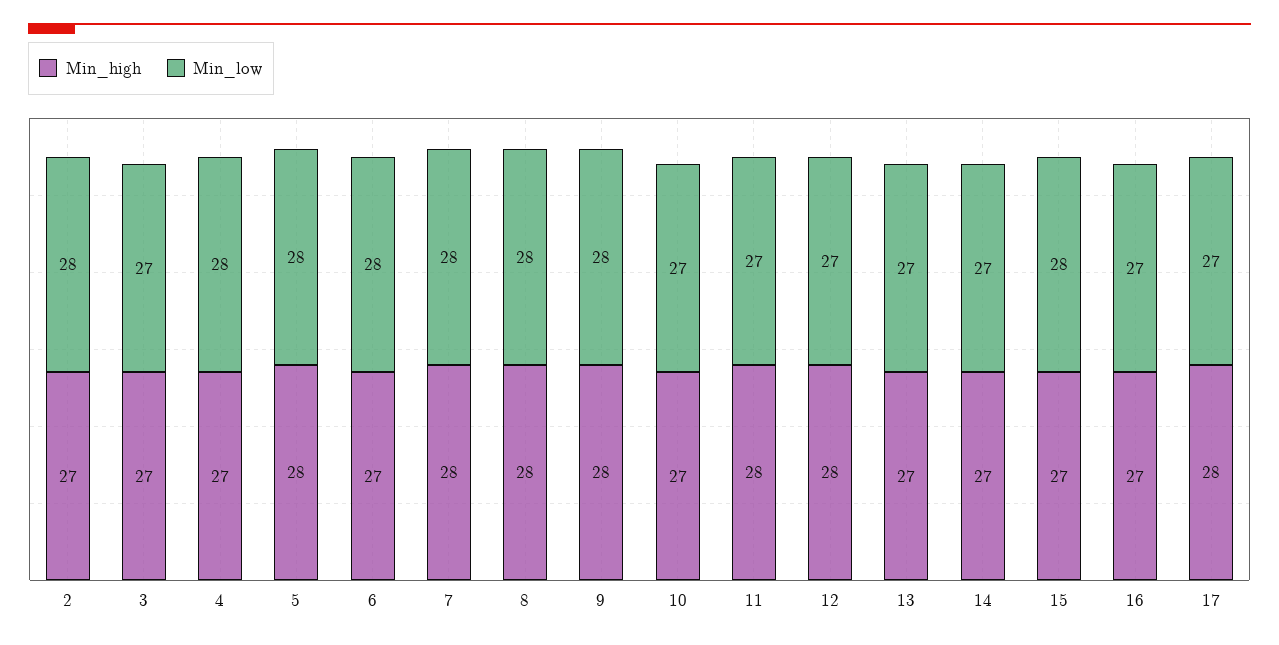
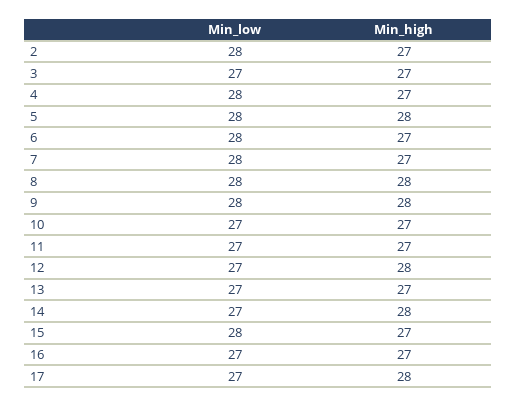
Min_high, 7: 28 -> 27
Min_high, 11: 28 -> 27
Min_high, 14: 27 -> 28

